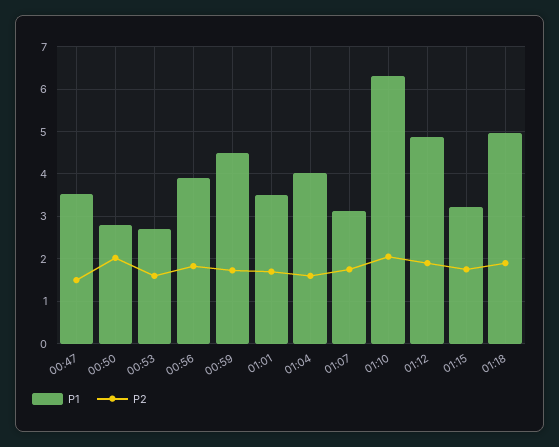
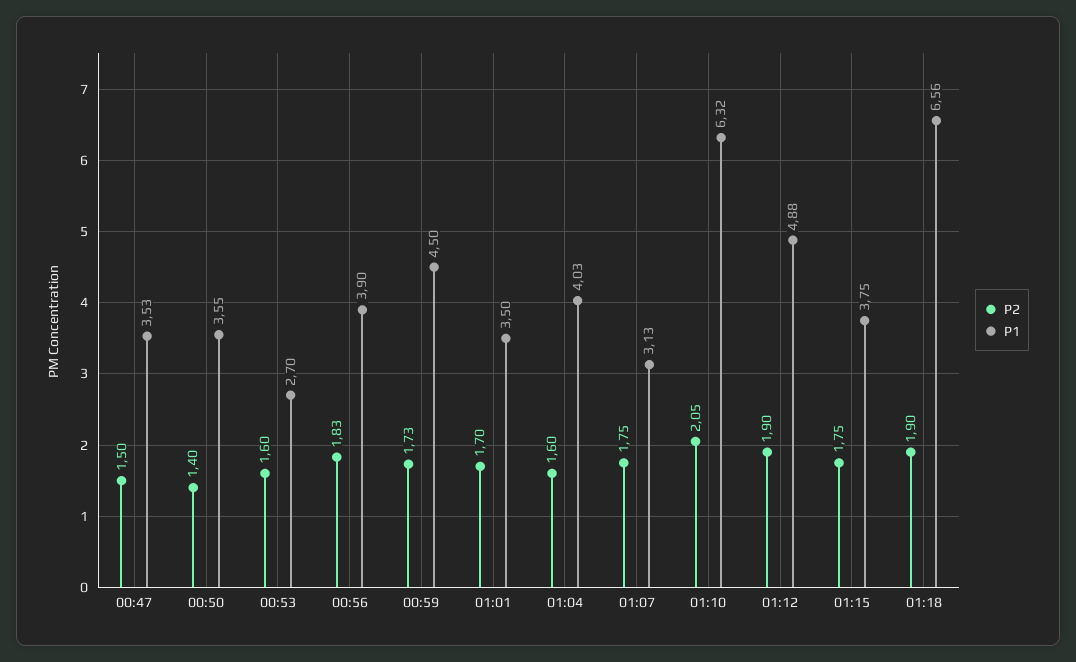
P1, 00:50: 2.8 -> 3.55
P2, 00:50: 2 -> 1.4
P1, 01:15: 3.2 -> 3.75
P1, 01:18: 5 -> 6.56

